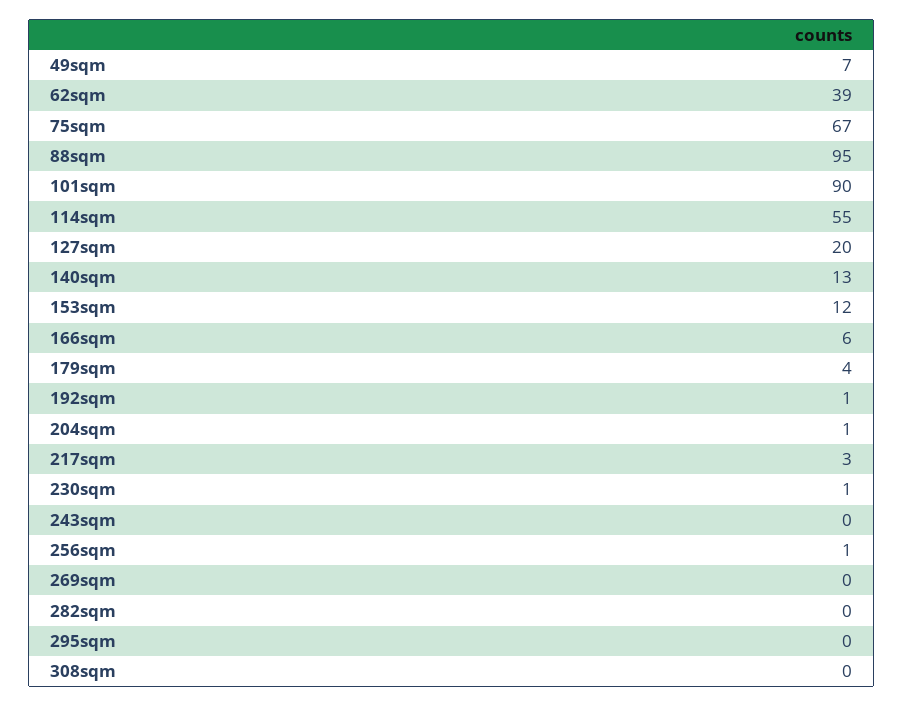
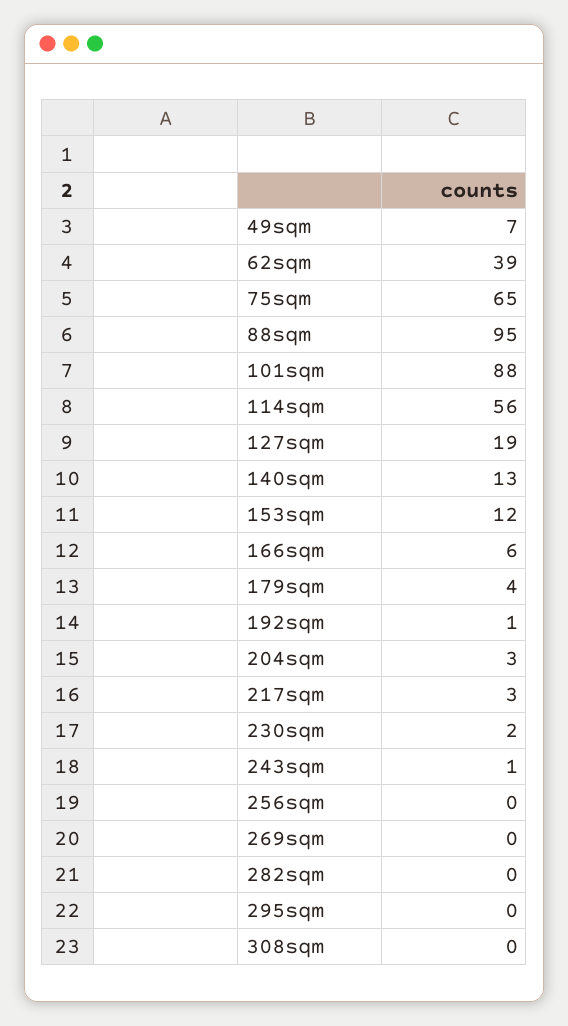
75sqm: 67 -> 65
101sqm: 90 -> 88
114sqm: 55 -> 56
127sqm: 20 -> 19
204sqm: 1 -> 3
230sqm: 1 -> 2
243sqm: 0 -> 1
256sqm: 1 -> 0

